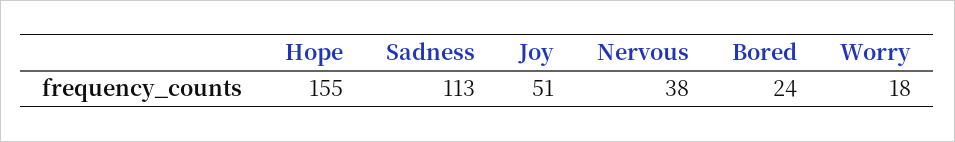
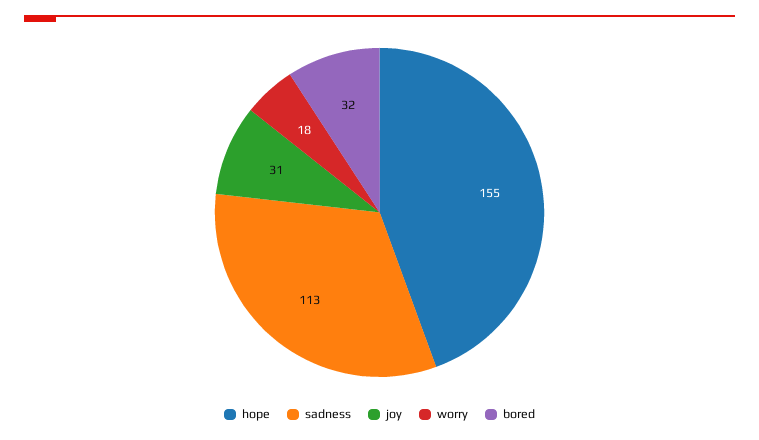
Joy: 51 -> 31
Nervous: 38 -> none
Bored: 24 -> 32

